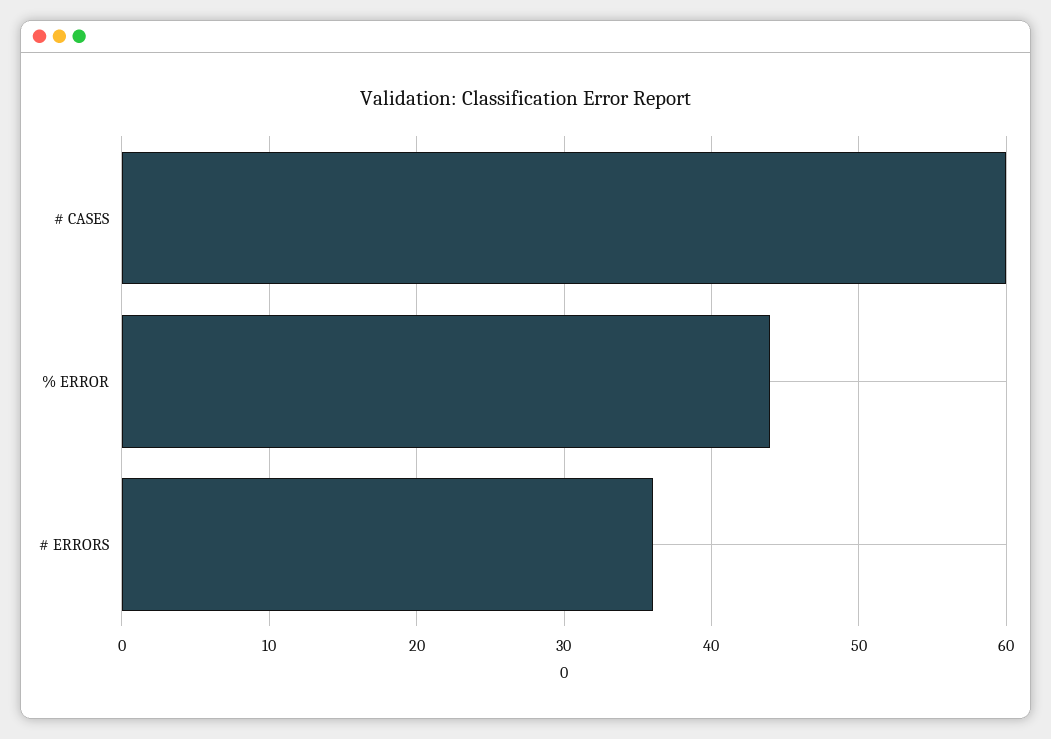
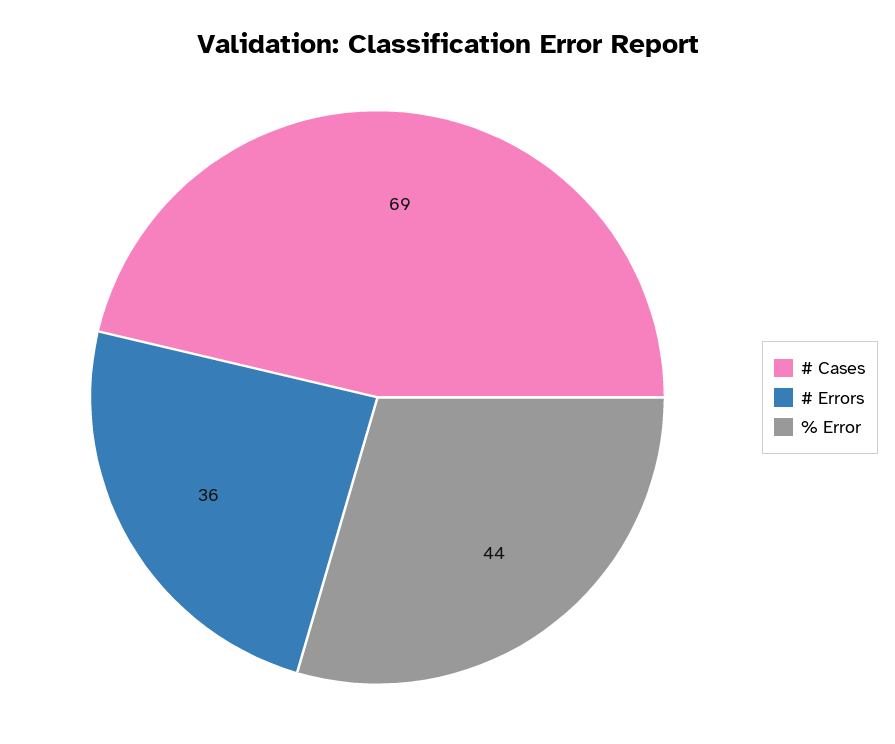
# CASES: 60 -> 69

